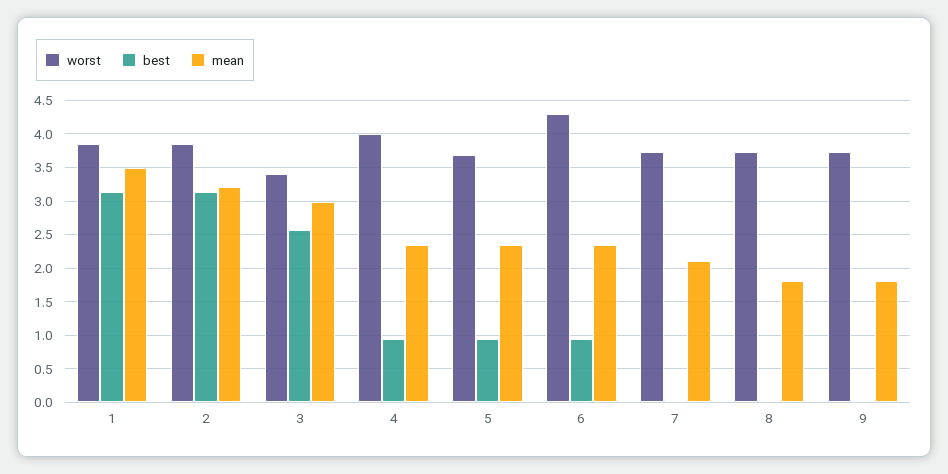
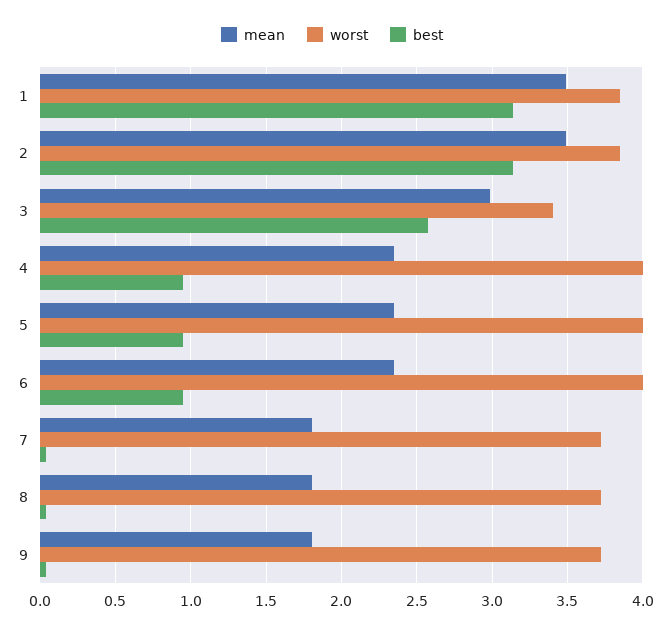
mean, 2: 3.2 -> 3.5
worst, 5: 3.7 -> 4
worst, 6: 4.3 -> 4
mean, 7: 2.1 -> 1.8

